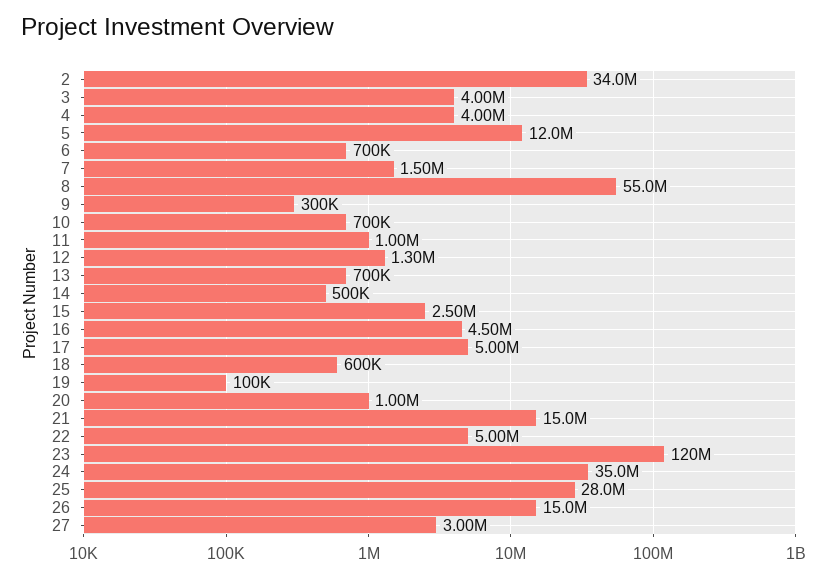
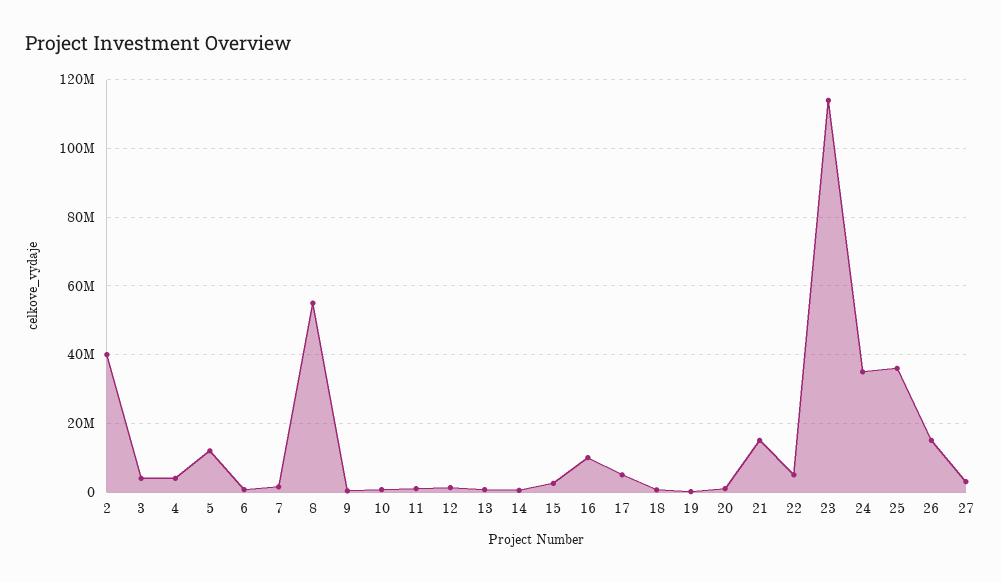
2: 34000000 -> 40000000
16: 4500000 -> 10000000
23: 120000000 -> 114000000
25: 28000000 -> 36000000

